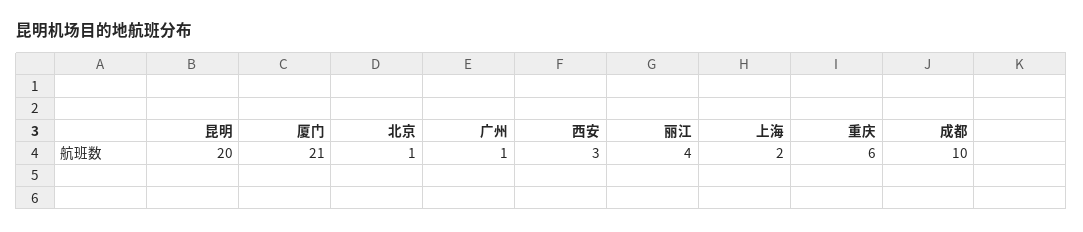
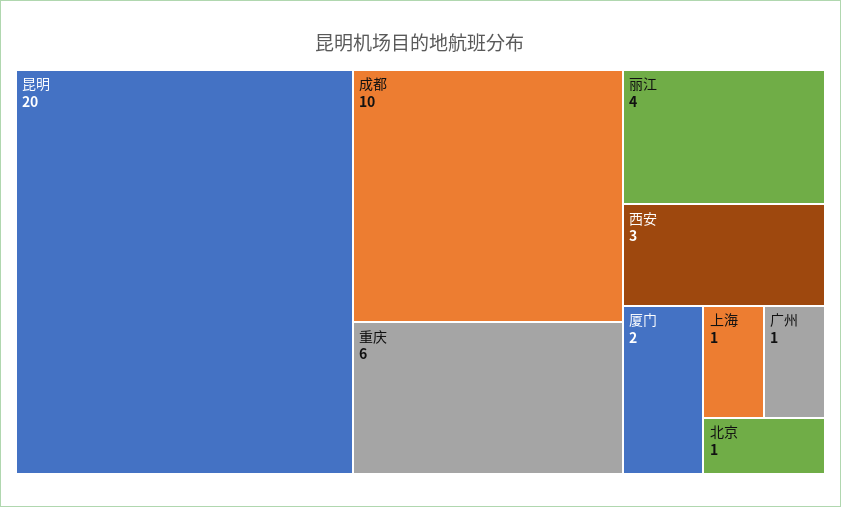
厦门: 21 -> 2
上海: 2 -> 1

